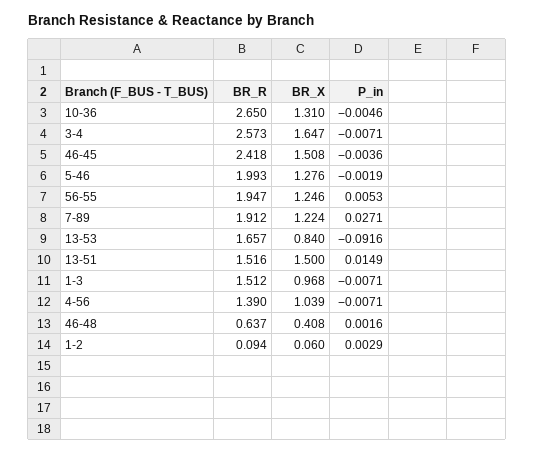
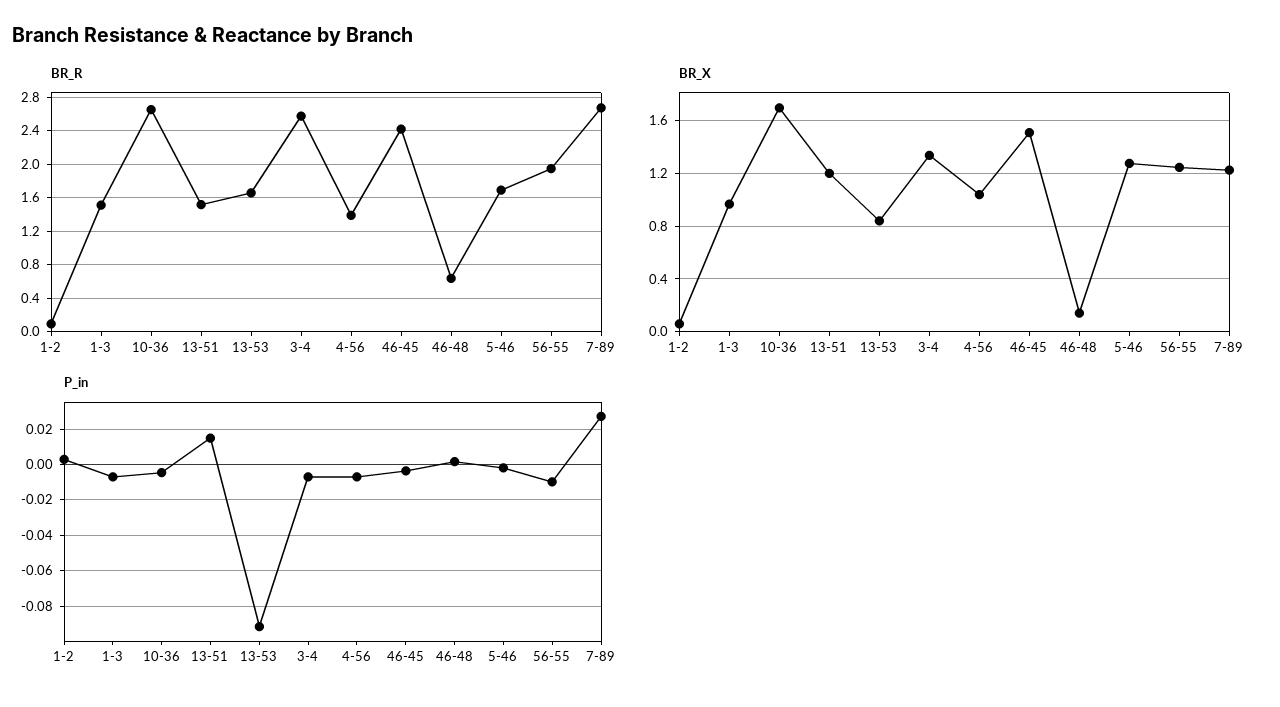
BR_X, 10-36: 1.31 -> 1.7
BR_X, 3-4: 1.647 -> 1.35
BR_R, 5-46: 1.993 -> 1.7
P_in, 56-55: 0.0053 -> -0.01
BR_R, 7-89: 1.912 -> 2.7
BR_X, 13-51: 1.5 -> 1.2
BR_X, 46-48: 0.408 -> 0.15

